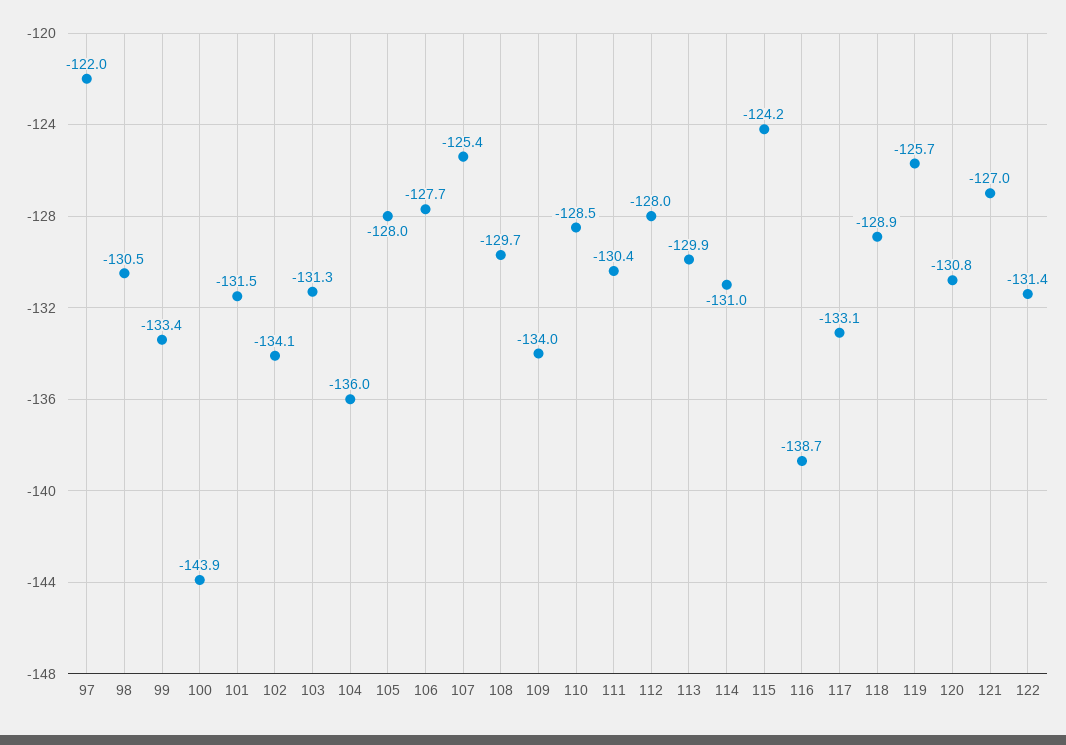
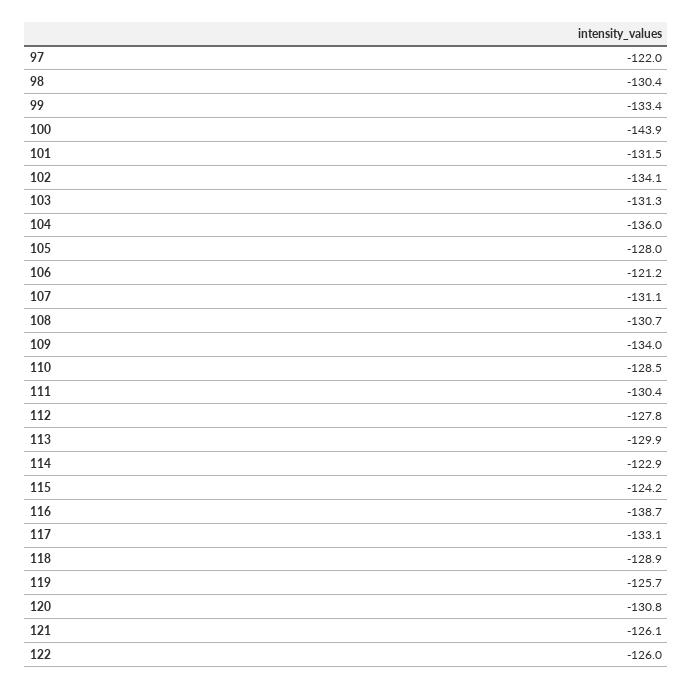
98: -130.5 -> -130.4
106: -127.7 -> -121.2
107: -125.4 -> -131.1
108: -129.7 -> -130.7
112: -128 -> -127.8
114: -131 -> -122.9
121: -127 -> -126.1
122: -131.4 -> -126

